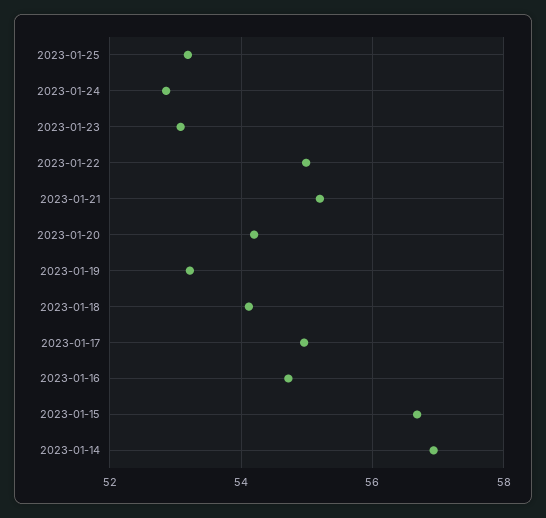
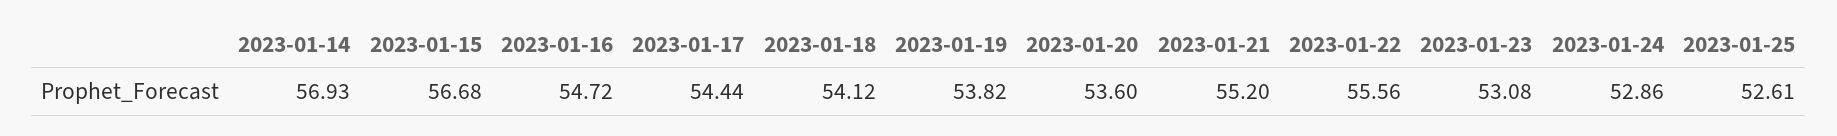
2023-01-25: 53.2 -> 52.61
2023-01-22: 55 -> 55.56
2023-01-20: 54.2 -> 53.6
2023-01-19: 53.2 -> 53.82
2023-01-17: 55 -> 54.44

